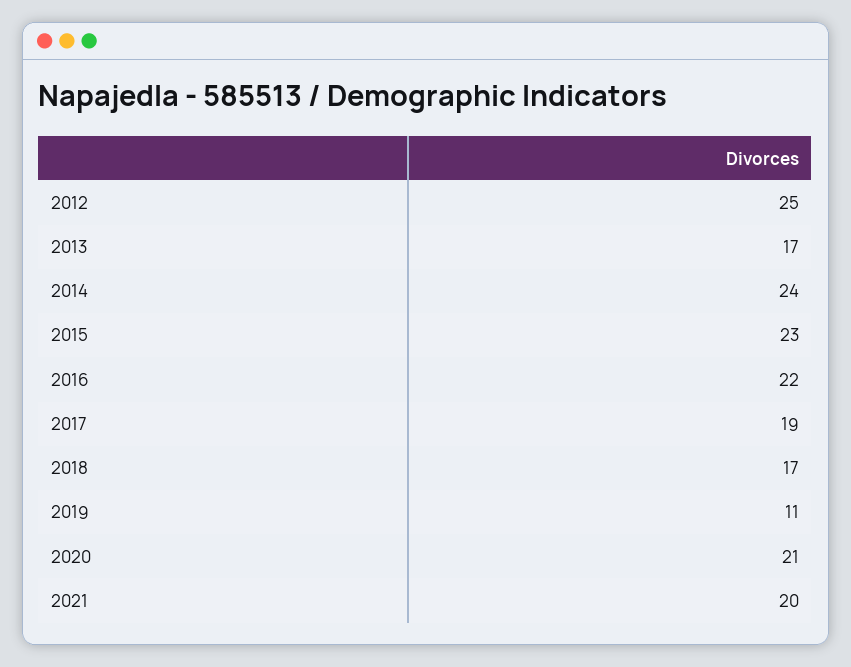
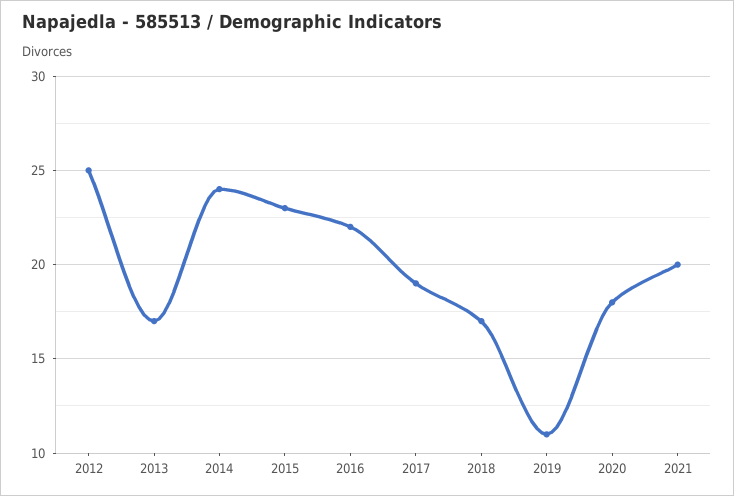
2020: 21 -> 18

